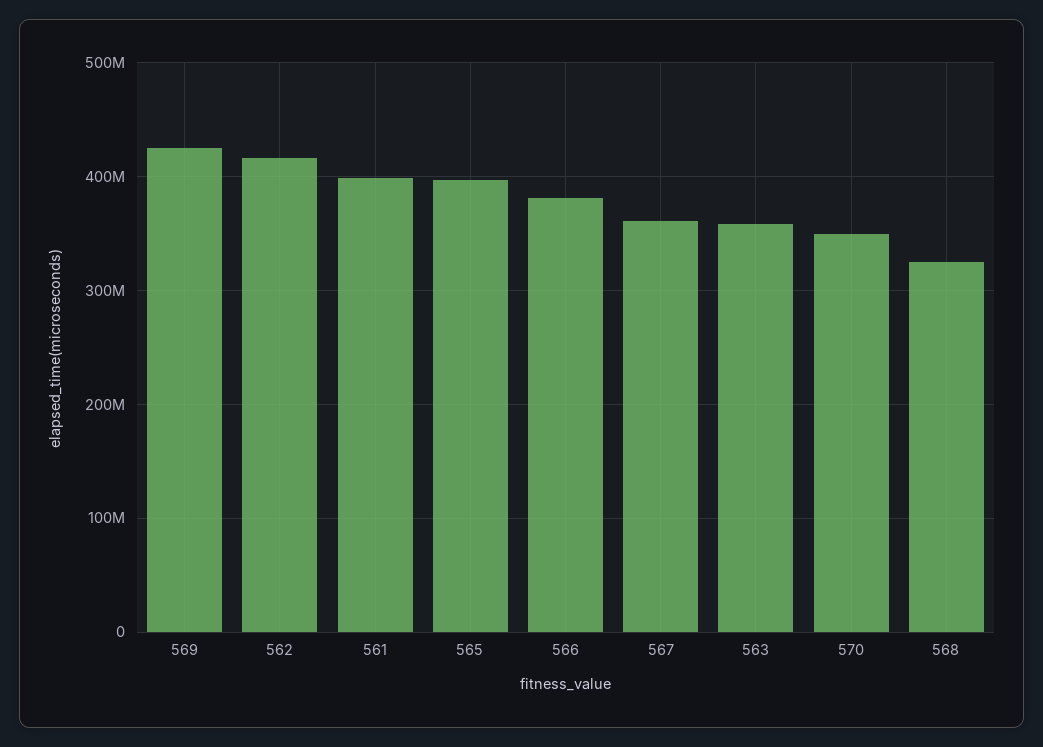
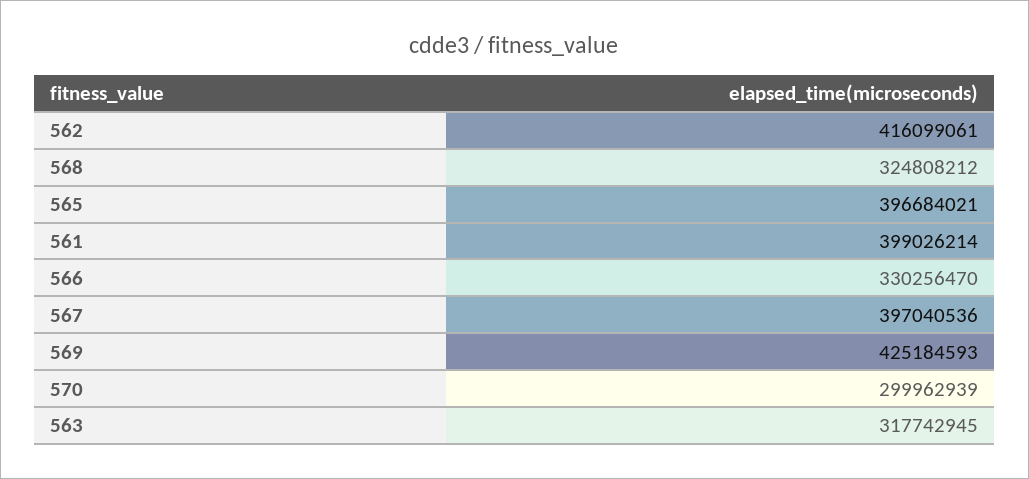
566: 380000000 -> 330256470
567: 360000000 -> 397040536
563: 360000000 -> 317742945
570: 350000000 -> 299962939

